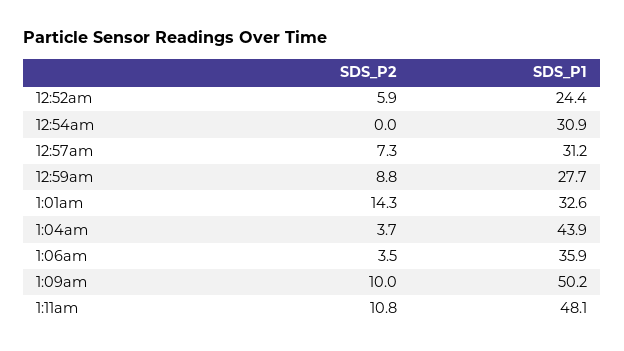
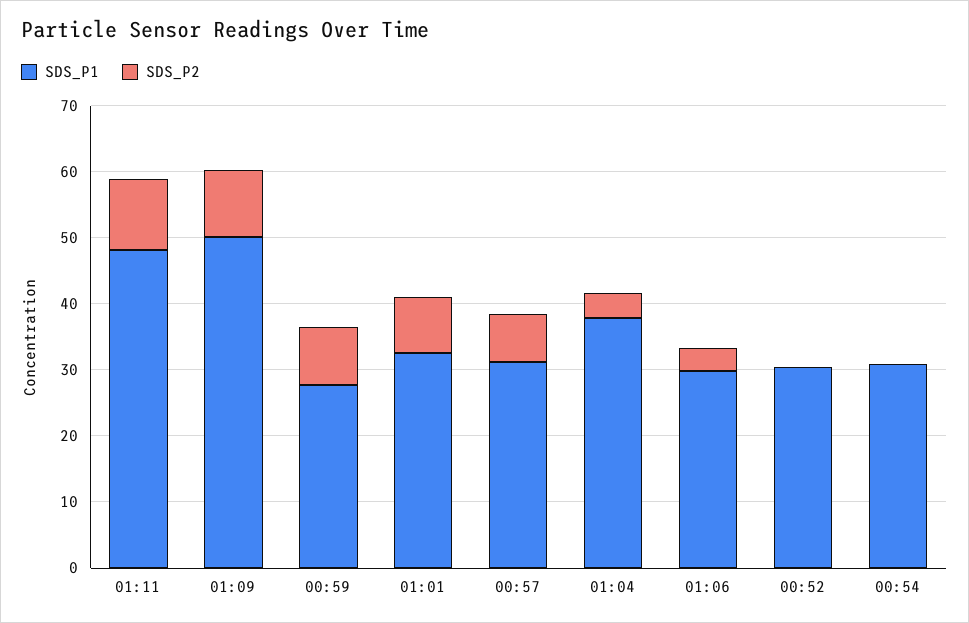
SDS_P2, 12:52am: 5.9 -> 0
SDS_P1, 12:52am: 24.4 -> 30
SDS_P2, 1:01am: 14.3 -> 8
SDS_P1, 1:04am: 43.9 -> 38
SDS_P1, 1:06am: 35.9 -> 30

